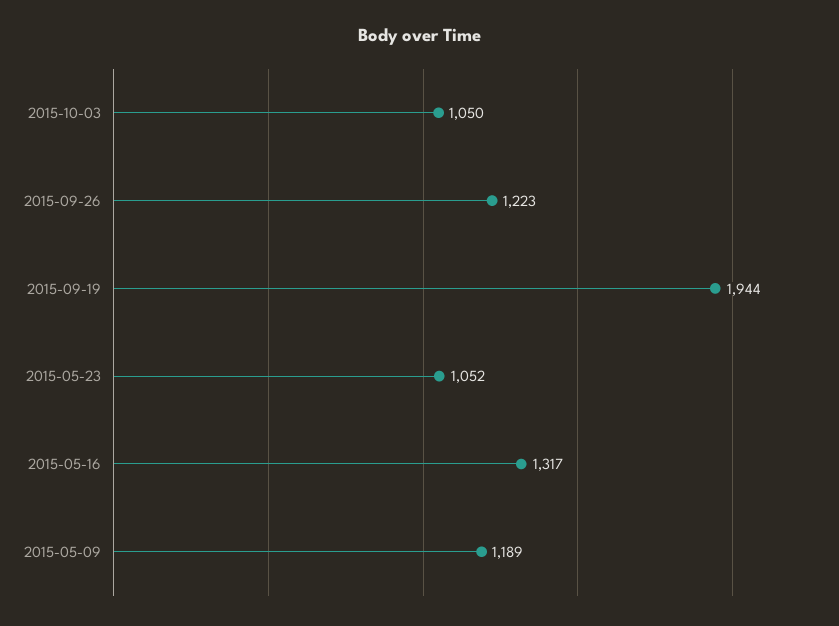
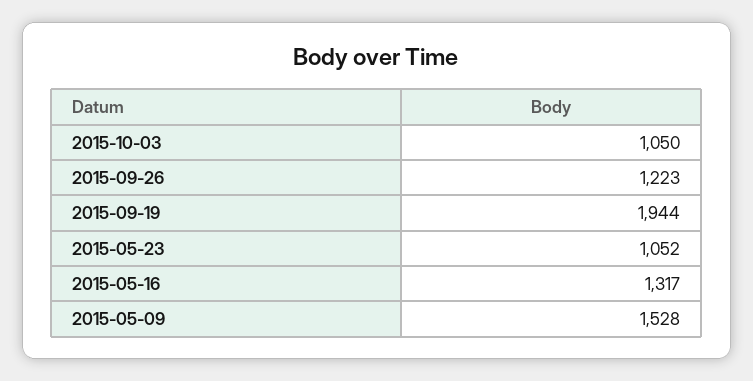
2015-05-09: 1189 -> 1528

